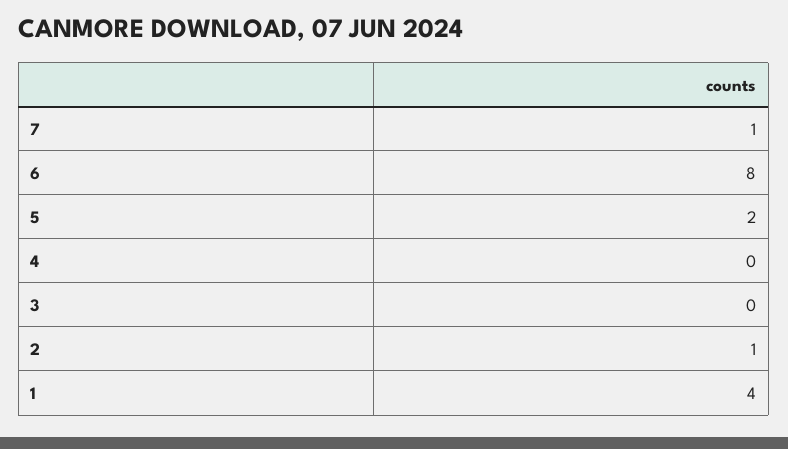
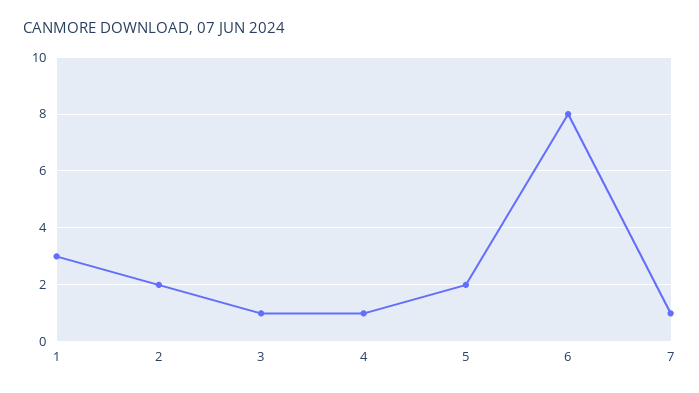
4: 0 -> 1
3: 0 -> 1
2: 1 -> 2
1: 4 -> 3

